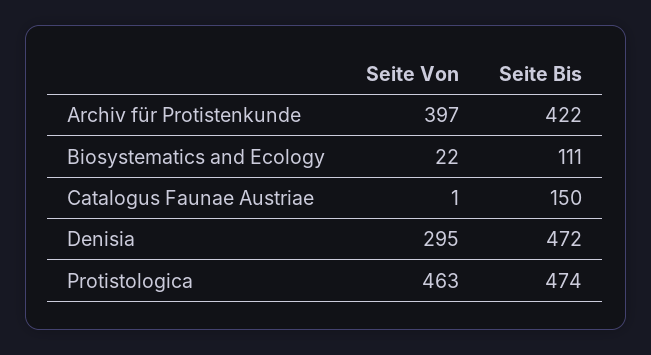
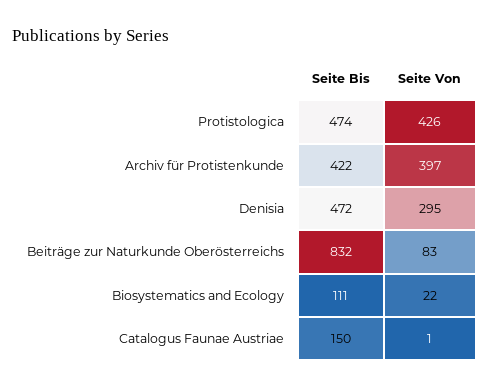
Seite Von, Protistologica: 463 -> 426
Seite Bis, Beiträge zur Naturkunde Oberösterreichs: none -> 832
Seite Von, Beiträge zur Naturkunde Oberösterreichs: none -> 83

